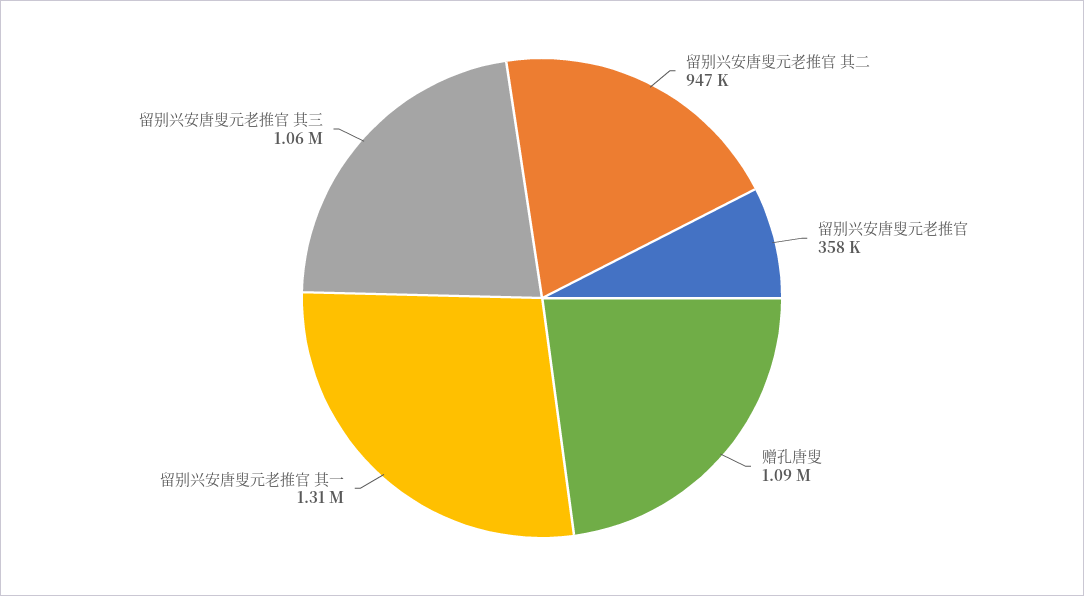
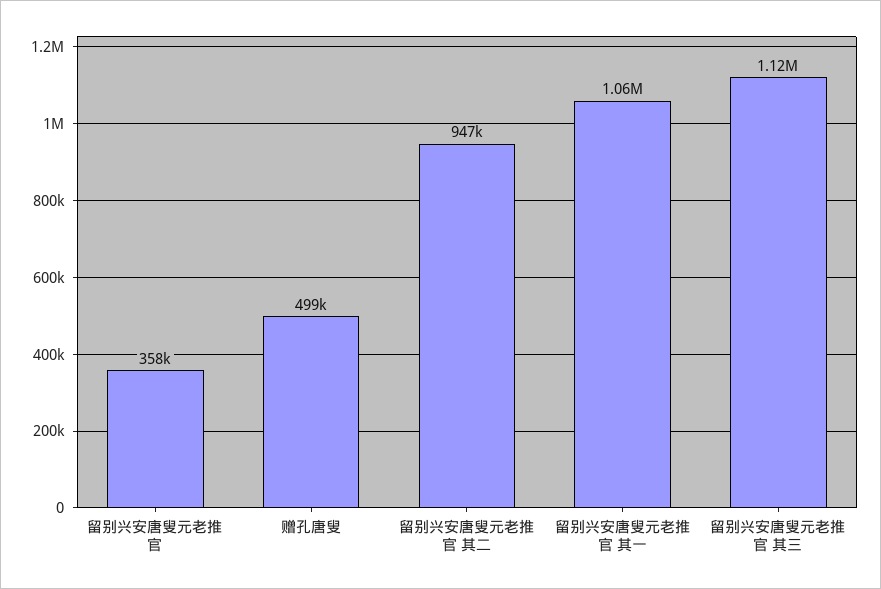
赠孔唐叟: 1090000 -> 499000
留别兴安唐叟元老推官 其一: 1310000 -> 1060000
留别兴安唐叟元老推官 其三: 1060000 -> 1120000

